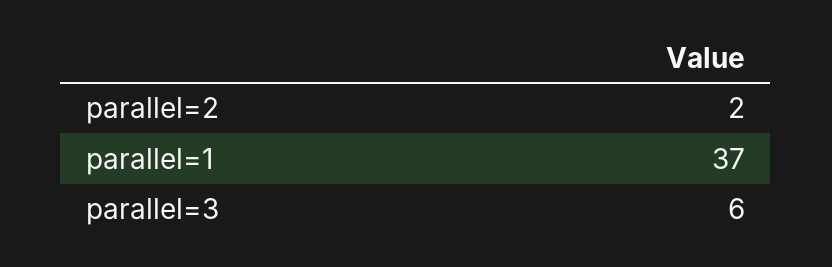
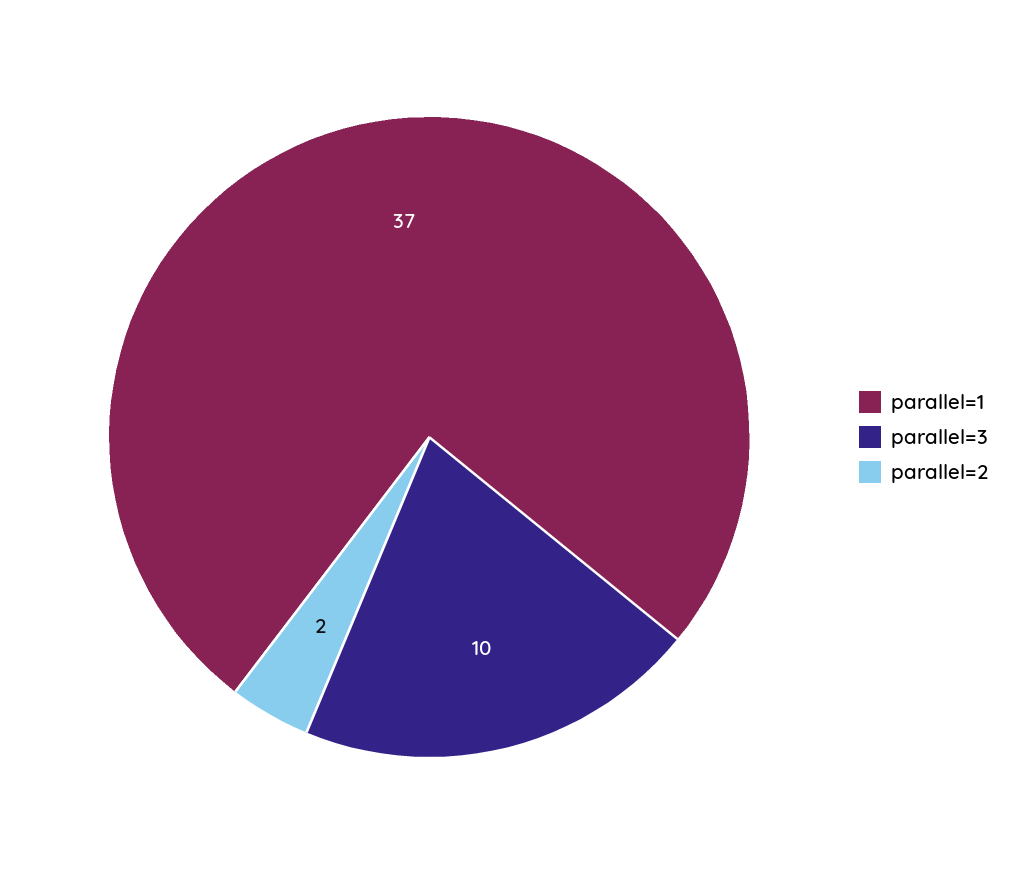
parallel=3: 6 -> 10

